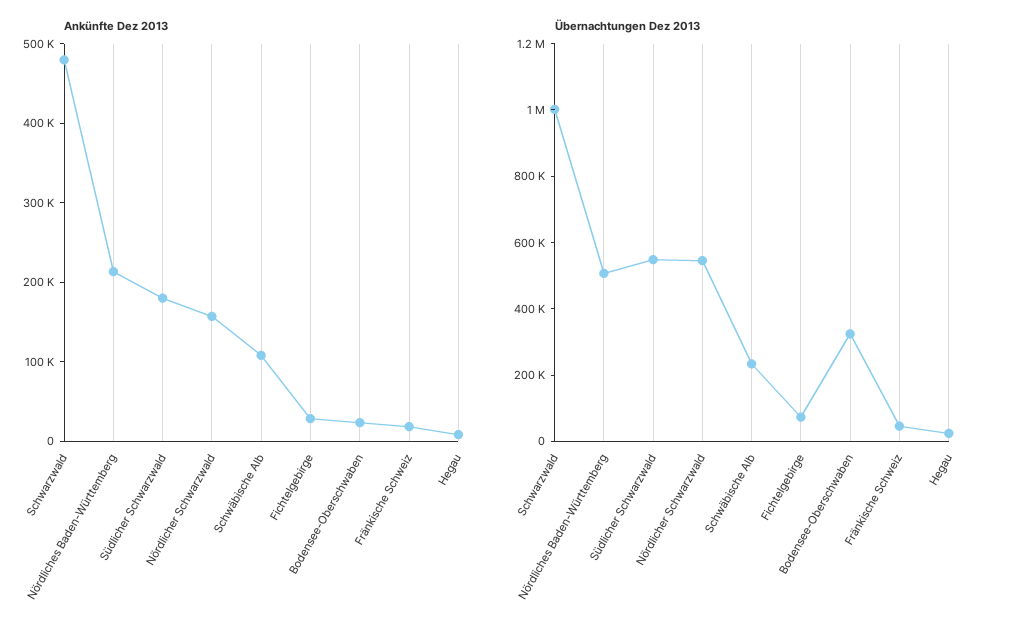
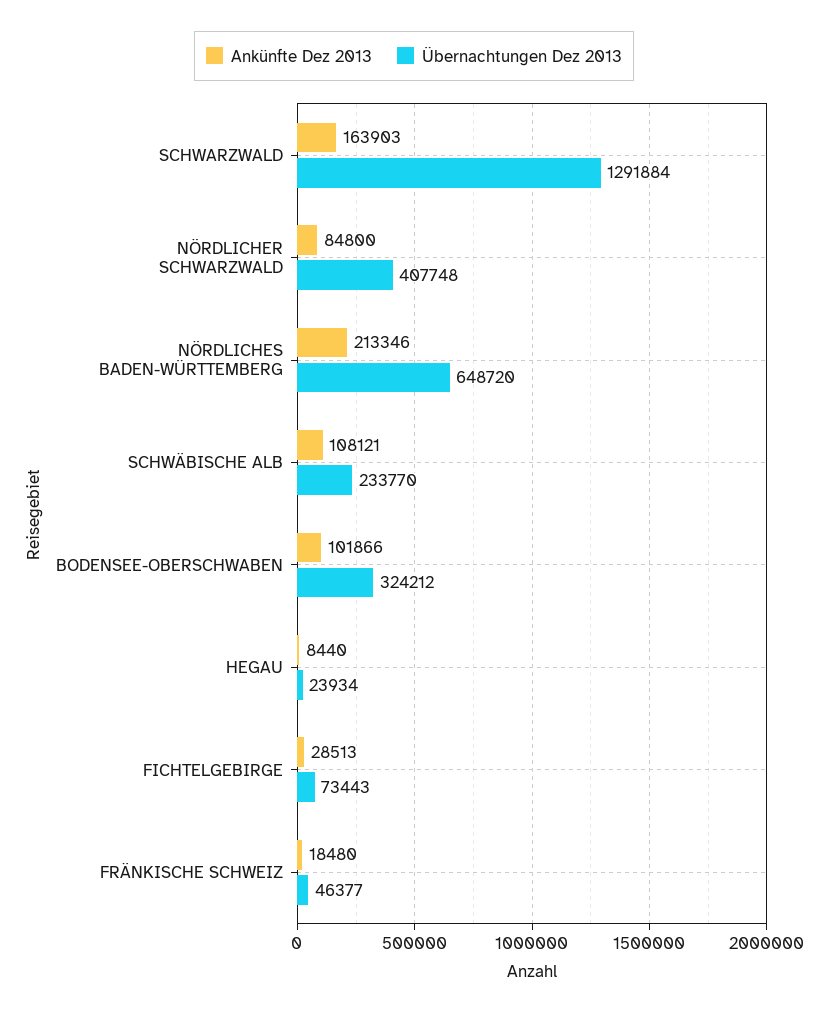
Ankünfte Dez 2013, Schwarzwald: 480000 -> 163903
Ankünfte Dez 2013, Südlicher Schwarzwald: 180000 -> none
Ankünfte Dez 2013, Nördlicher Schwarzwald: 160000 -> 84800
Ankünfte Dez 2013, Bodensee-Oberschwaben: 20000 -> 101866
Übernachtungen Dez 2013, Schwarzwald: 1000000 -> 1291884
Übernachtungen Dez 2013, Nördliches Baden-Württemberg: 500000 -> 648720
Übernachtungen Dez 2013, Südlicher Schwarzwald: 550000 -> none
Übernachtungen Dez 2013, Nördlicher Schwarzwald: 550000 -> 407748

